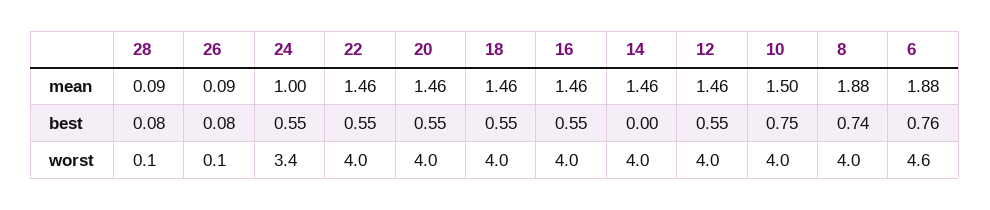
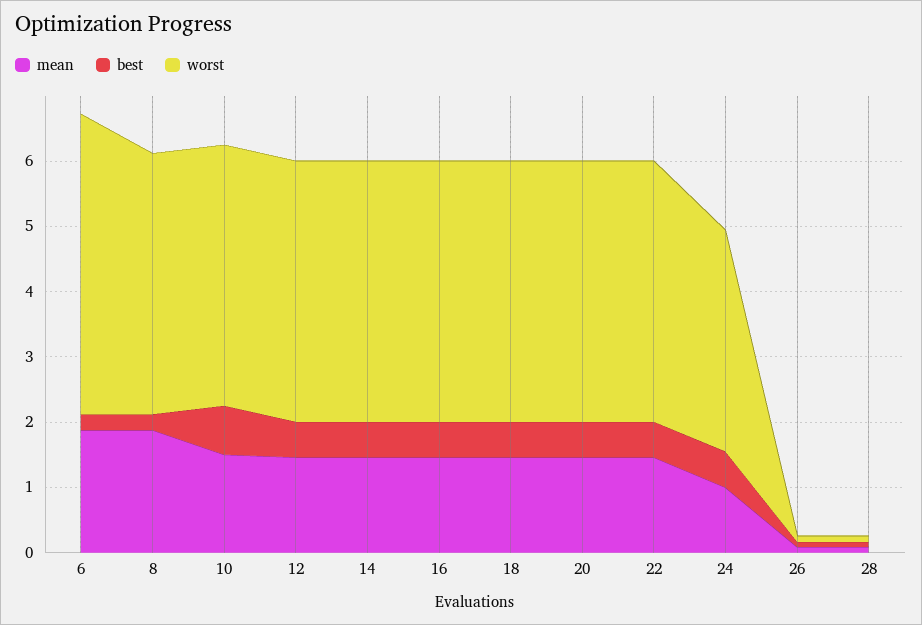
best, 14: 0 -> 0.6
best, 8: 0.74 -> 0.2
best, 6: 0.76 -> 0.2

